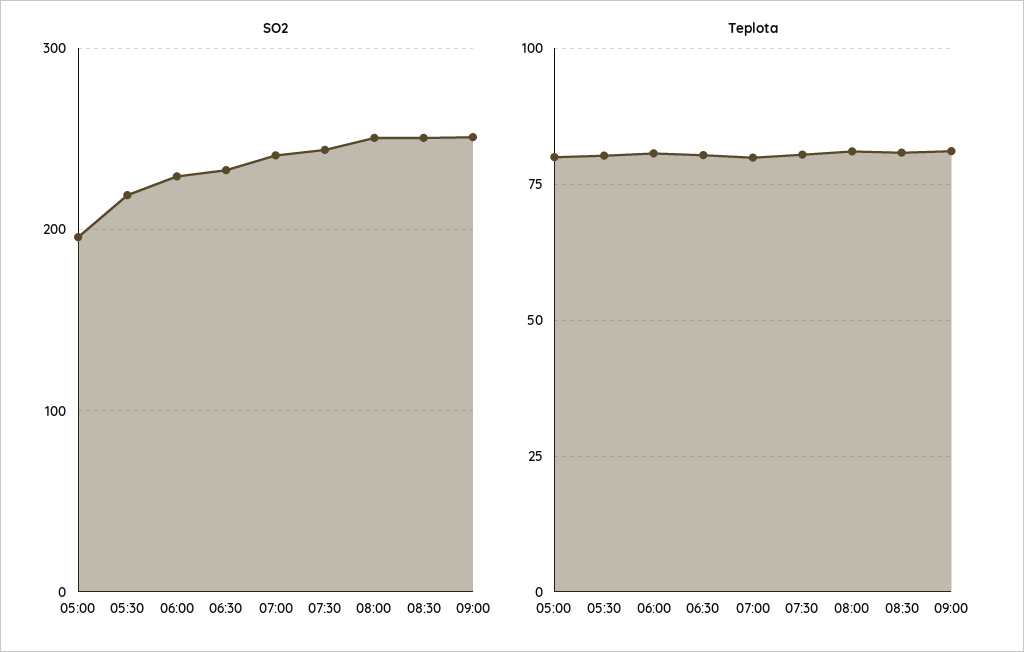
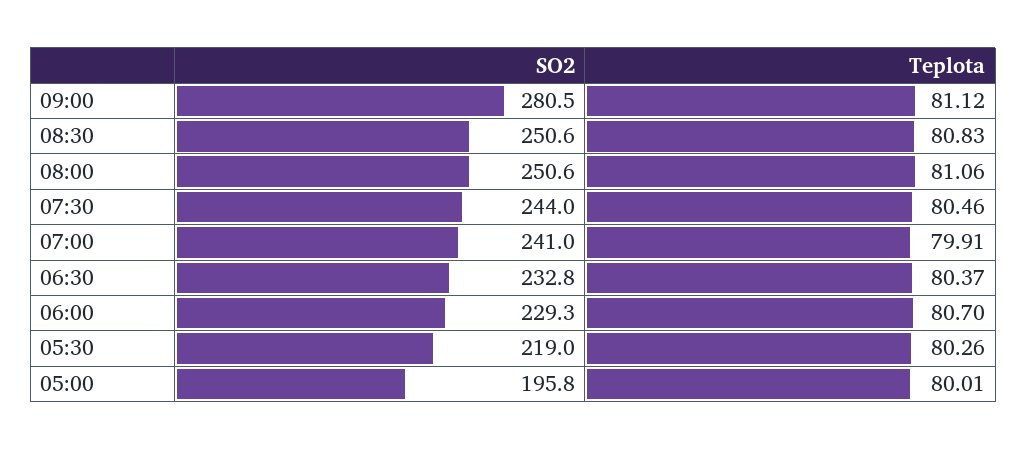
SO2, 09:00: 250 -> 280.5

